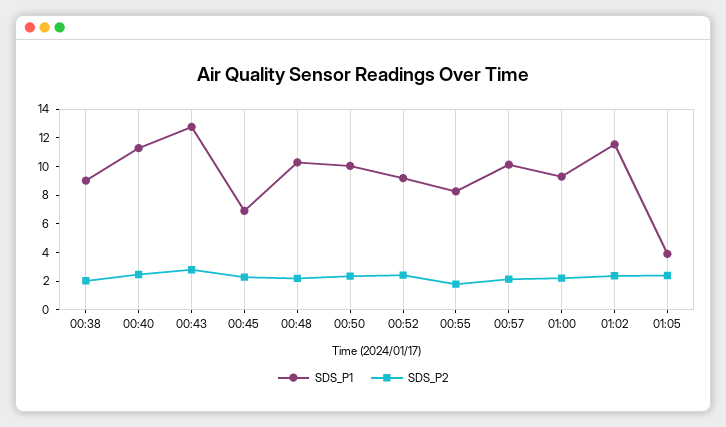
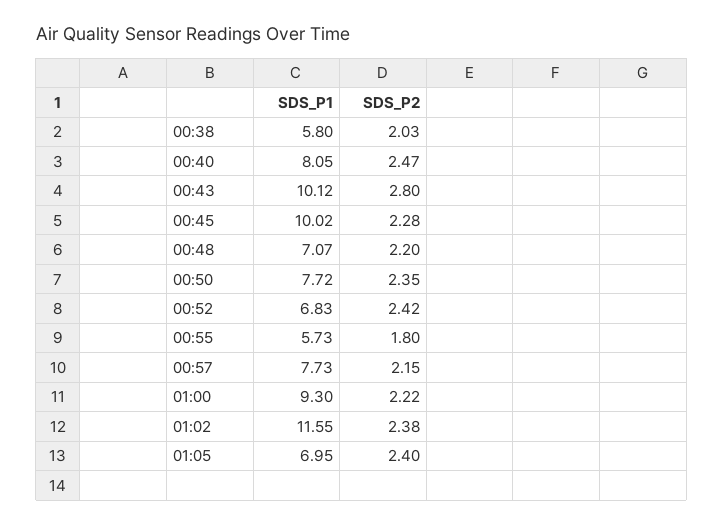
SDS_P1, 00:38: 9 -> 5.8
SDS_P1, 00:40: 11 -> 8.05
SDS_P1, 00:43: 13 -> 10.12
SDS_P1, 00:45: 7 -> 10.02
SDS_P1, 00:48: 10 -> 7.07
SDS_P1, 00:50: 10 -> 7.72
SDS_P1, 00:52: 9 -> 6.83
SDS_P1, 00:55: 8 -> 5.73
SDS_P1, 00:57: 10 -> 7.73
SDS_P1, 01:05: 4 -> 6.95

